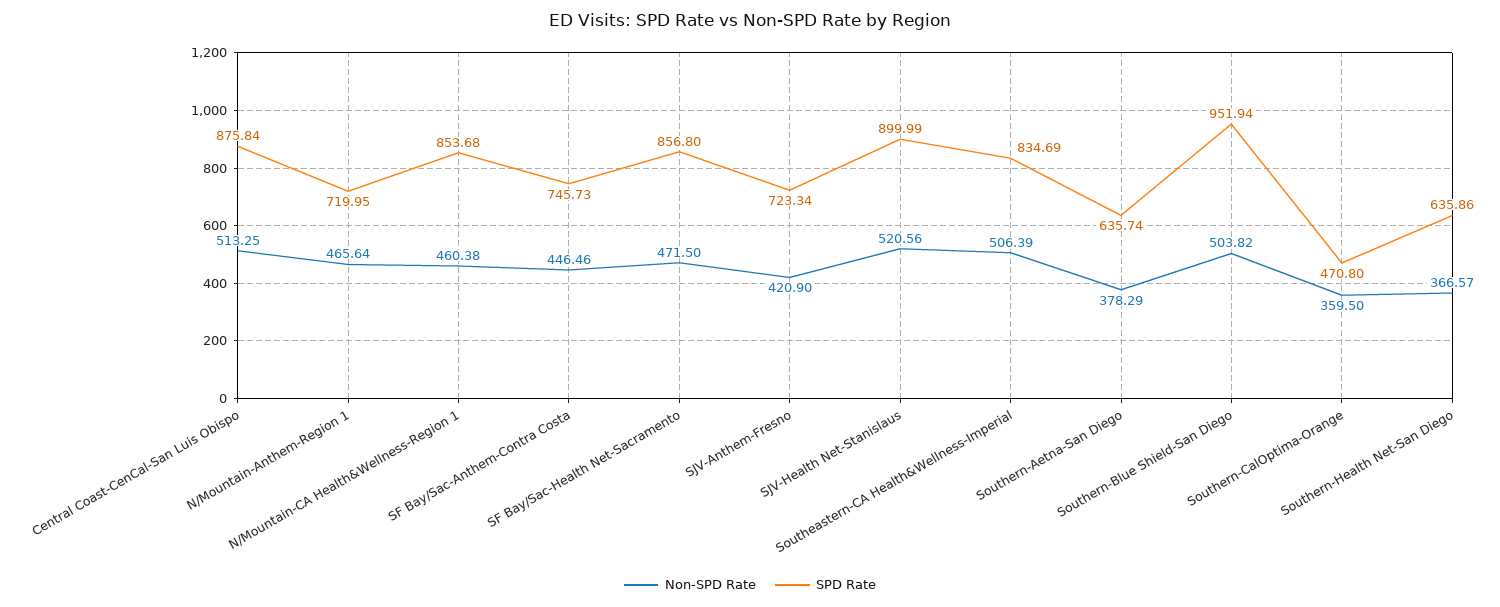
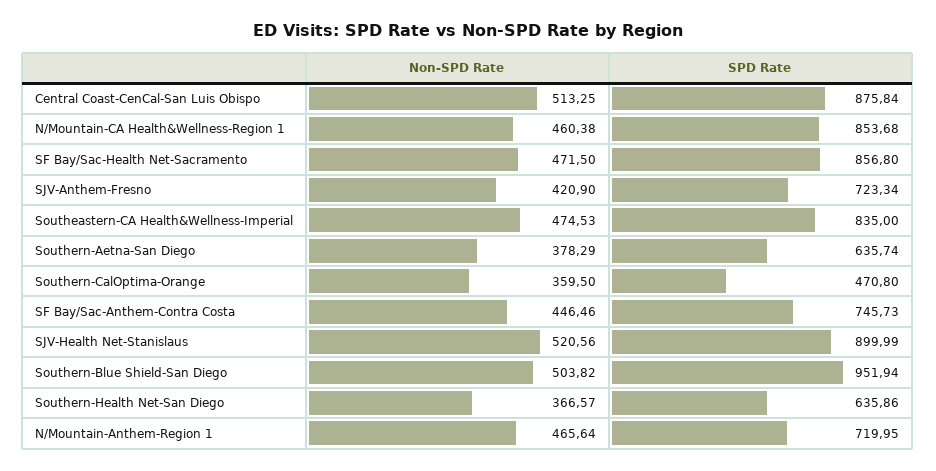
Non-SPD Rate, Southeastern-CA Health&Wellness-Imperial: 506.39 -> 474.53
SPD Rate, Southeastern-CA Health&Wellness-Imperial: 834.69 -> 835

